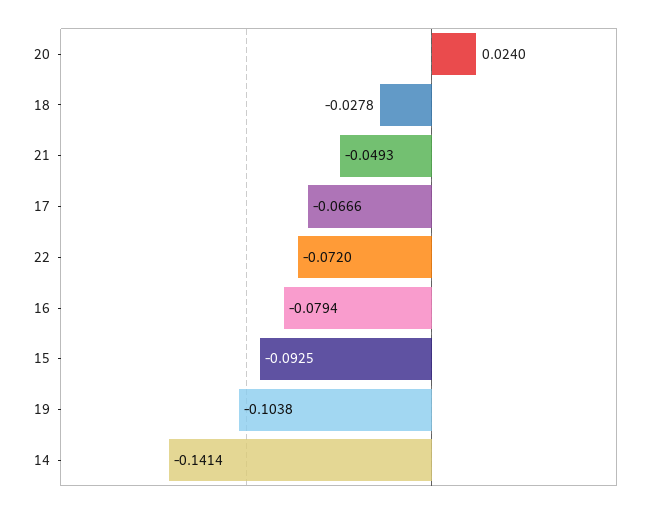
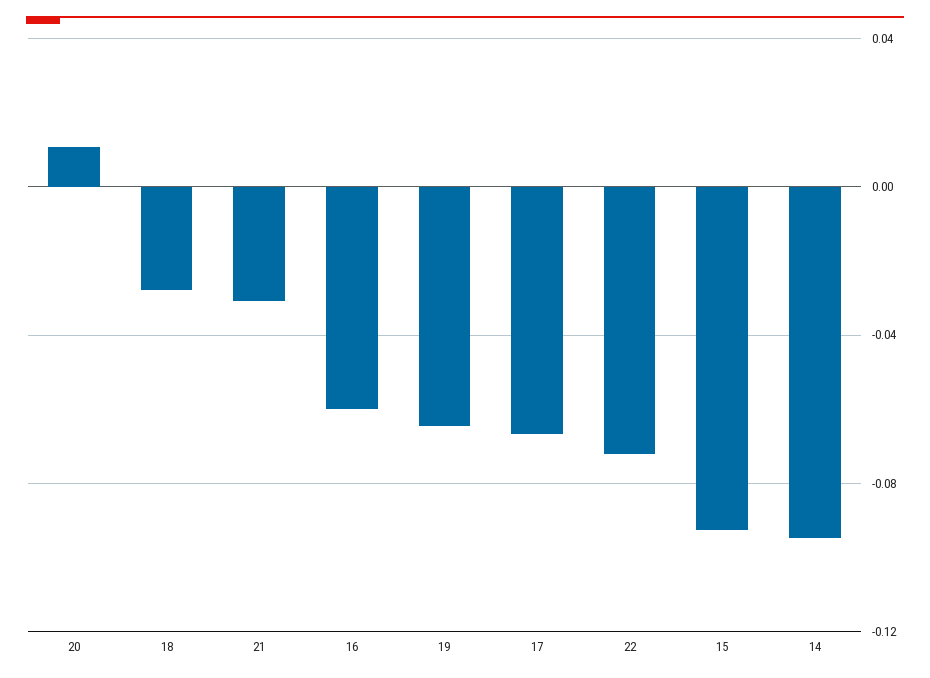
20: 0.024 -> 0.01
21: -0.0493 -> -0.03
16: -0.0794 -> -0.06
19: -0.1038 -> -0.065
14: -0.1414 -> -0.095

